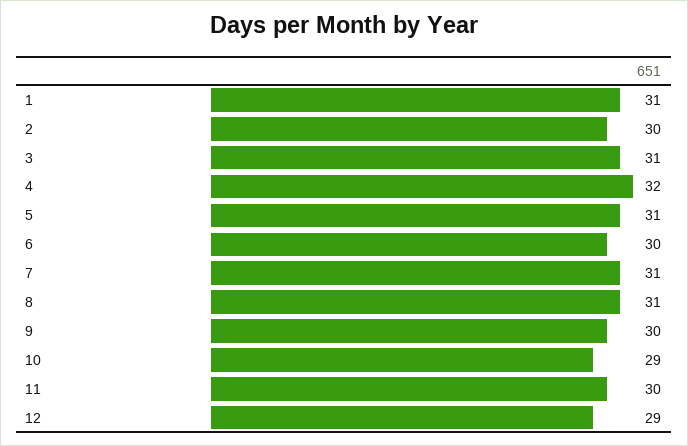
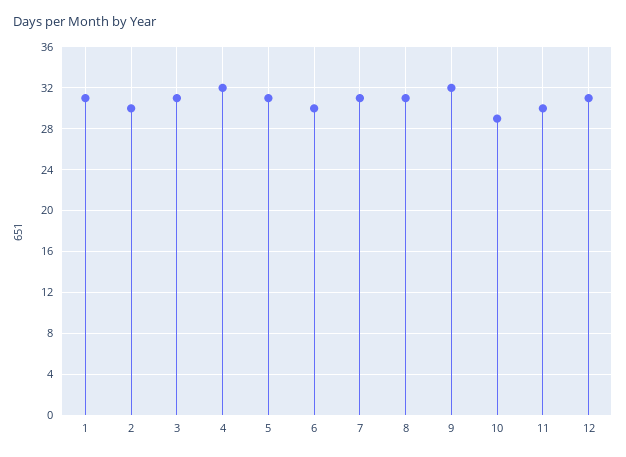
9: 30 -> 32
12: 29 -> 31

